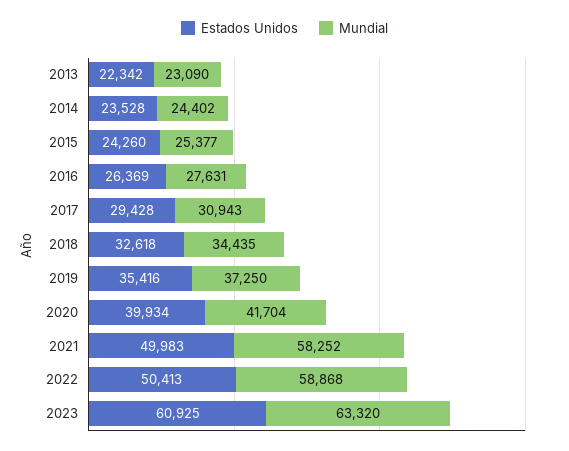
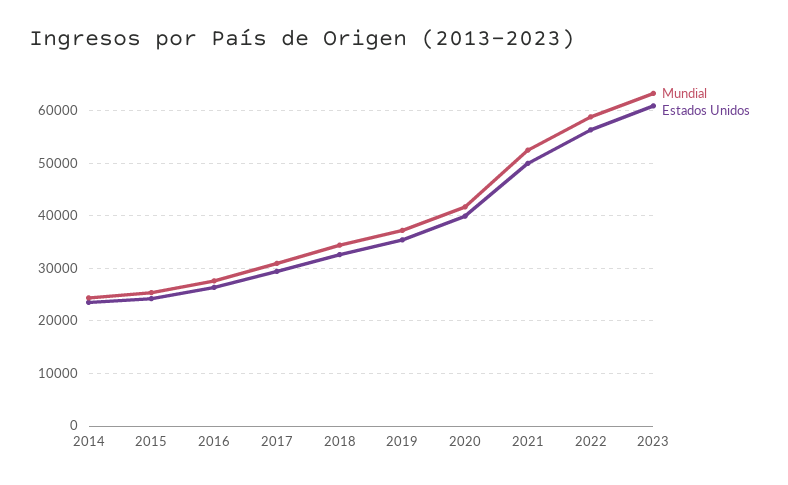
Estados Unidos, 2013: 22342 -> none
Mundial, 2013: 23090 -> none
Mundial, 2021: 58252 -> 52000
Estados Unidos, 2022: 50413 -> 56000

